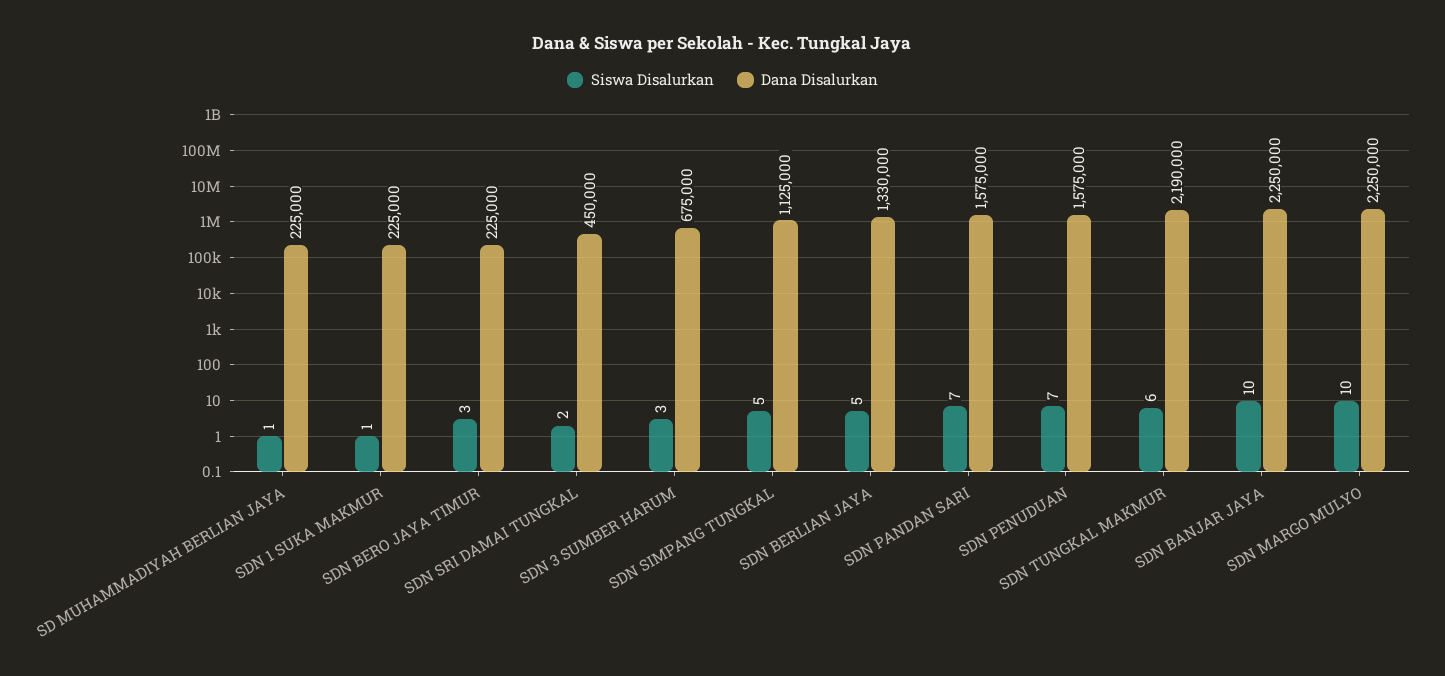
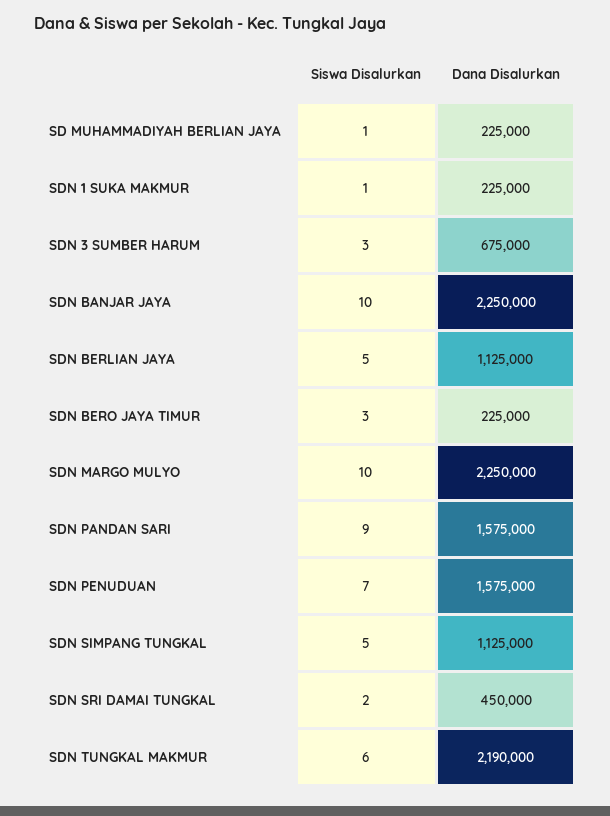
Dana Disalurkan, SDN BERLIAN JAYA: 1330000 -> 1125000
Siswa Disalurkan, SDN PANDAN SARI: 7 -> 9

